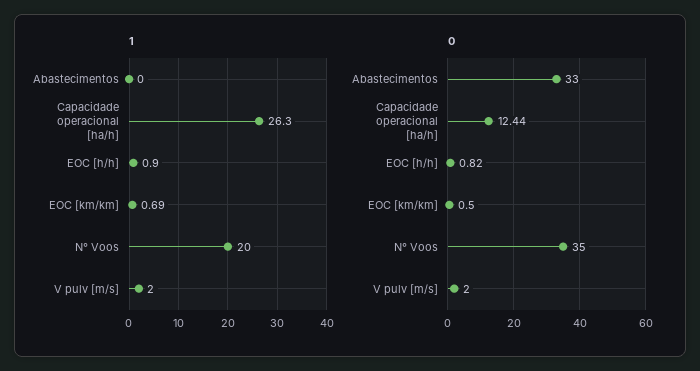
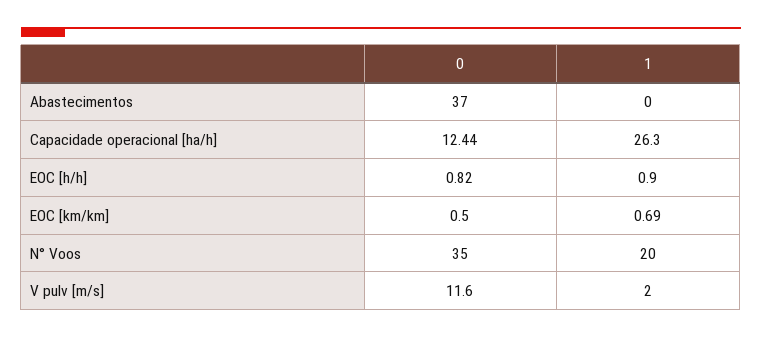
0, Abastecimentos: 33 -> 37
0, V pulv [m/s]: 2 -> 11.6

